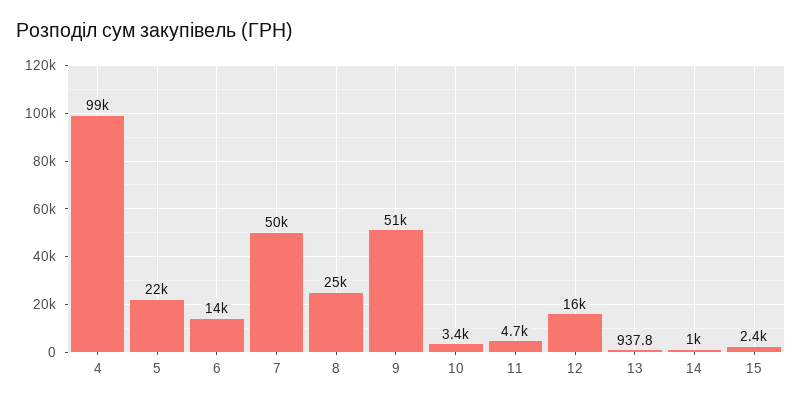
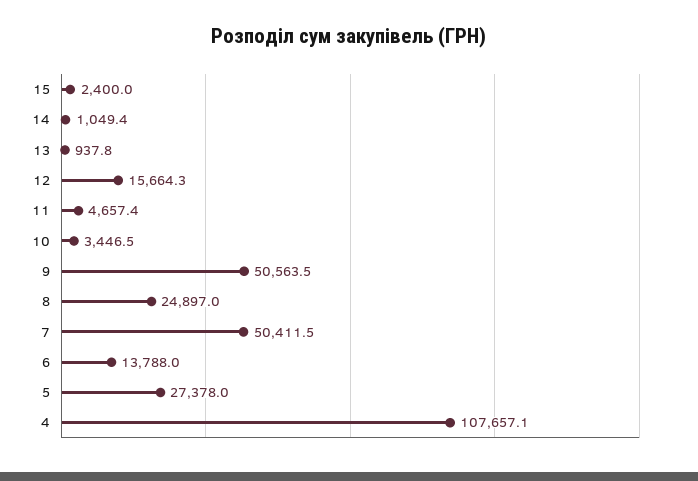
4: 99000 -> 107657.1
5: 22000 -> 27378

